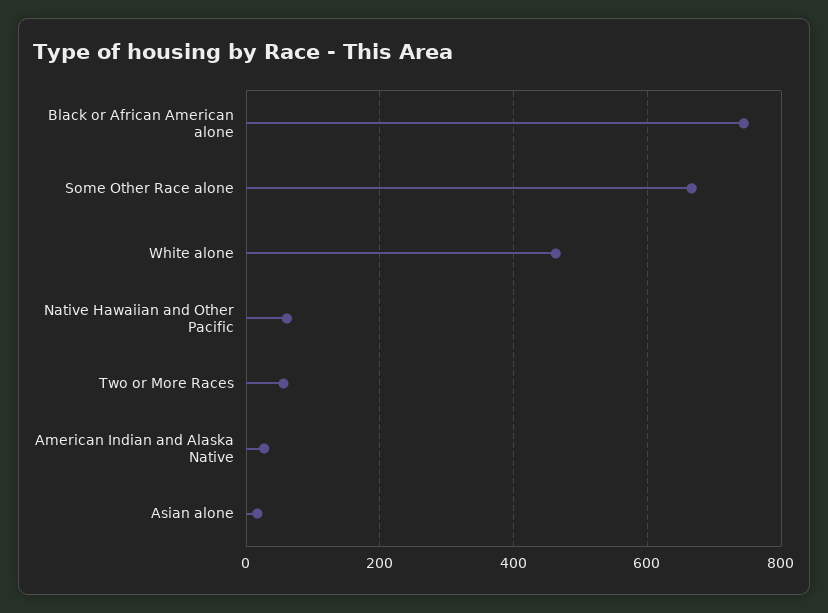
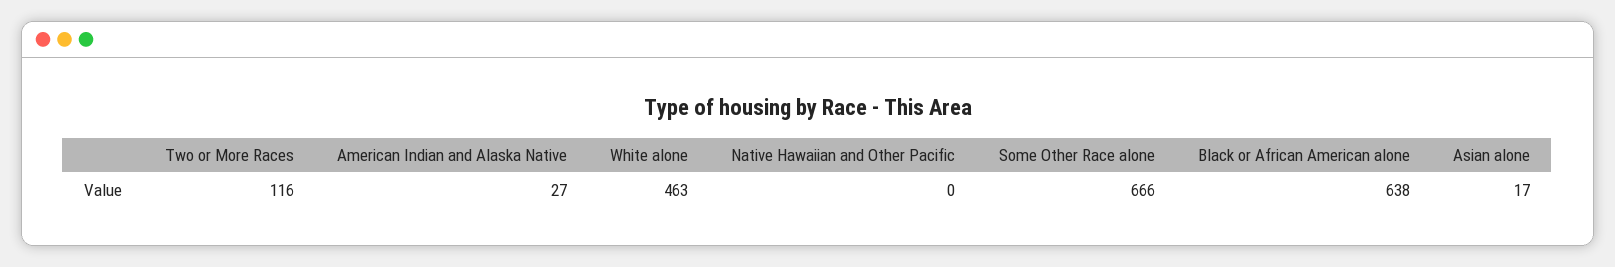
Black or African American alone: 740 -> 638
Native Hawaiian and Other Pacific: 60 -> 0
Two or More Races: 60 -> 116

